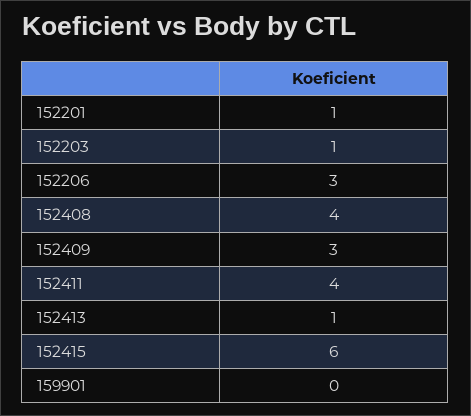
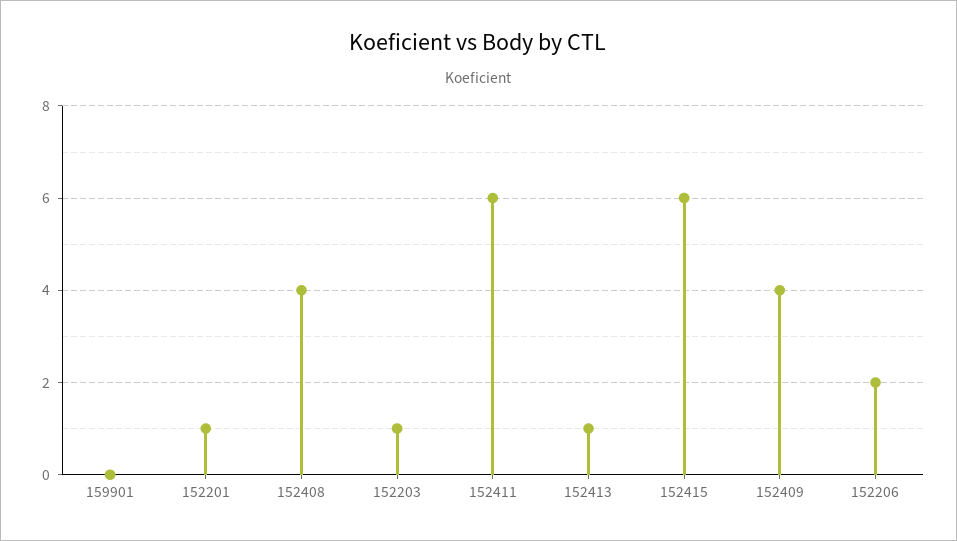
152206: 3 -> 2
152409: 3 -> 4
152411: 4 -> 6

